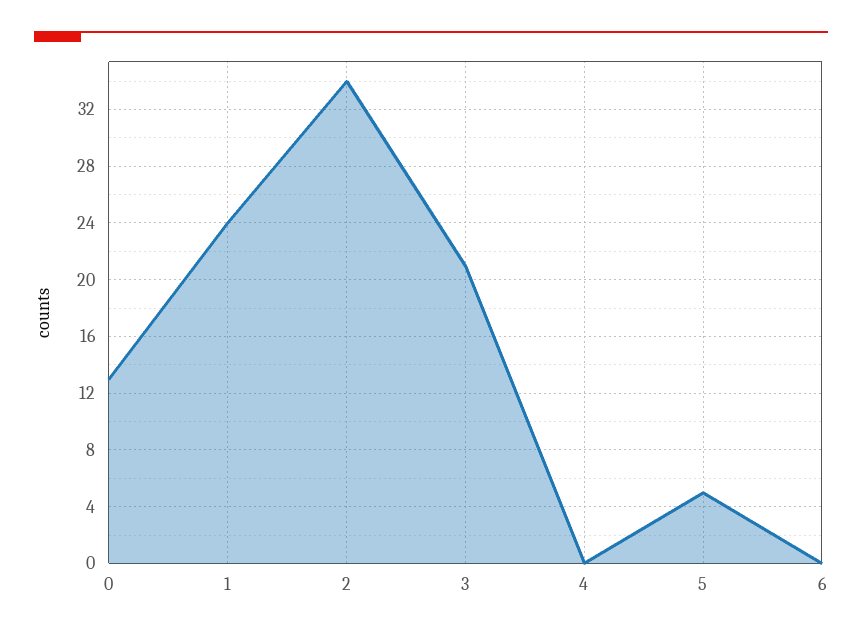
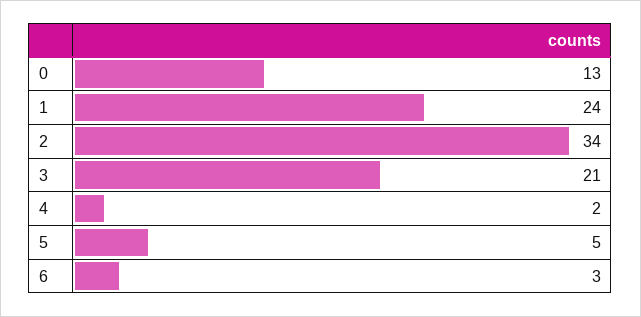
4: 0 -> 2
6: 0 -> 3

